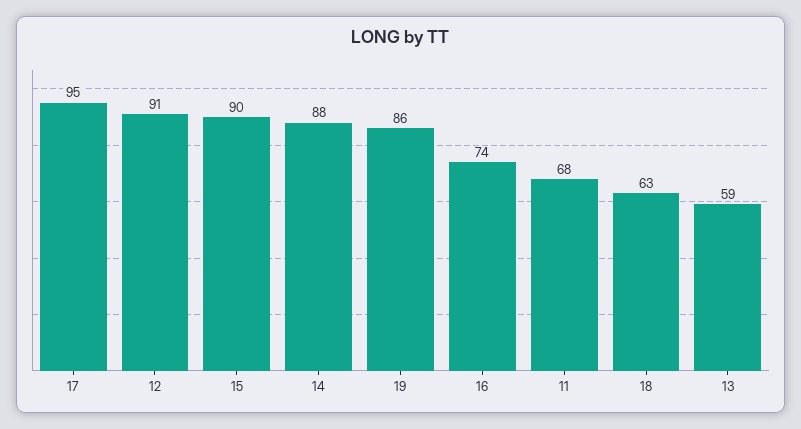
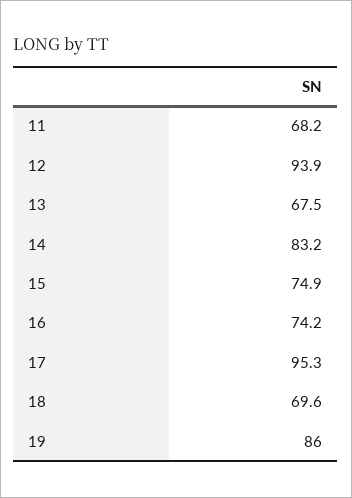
12: 91 -> 93.9
15: 90 -> 74.9
14: 88 -> 83.2
18: 63 -> 69.6
13: 59 -> 67.5

